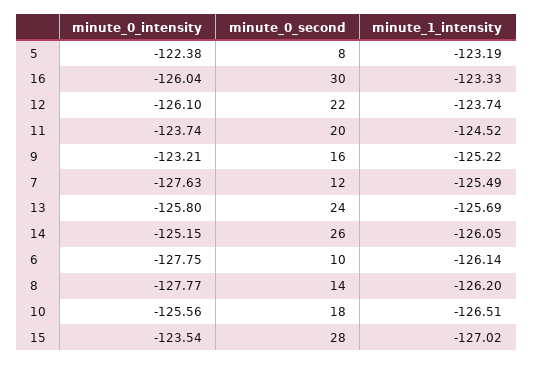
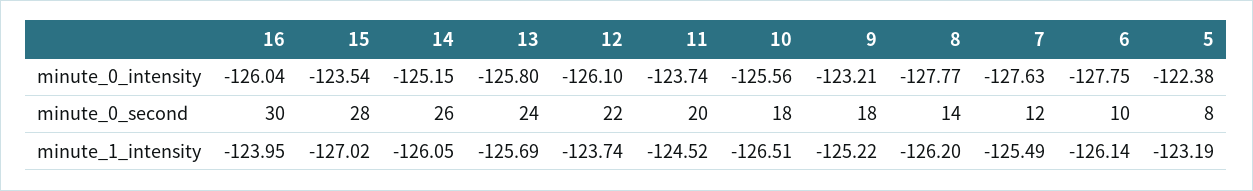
minute_1_intensity, 16: -123.33 -> -123.95
minute_0_second, 9: 16 -> 18

